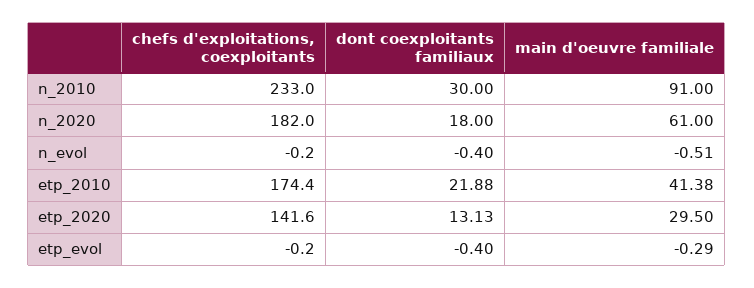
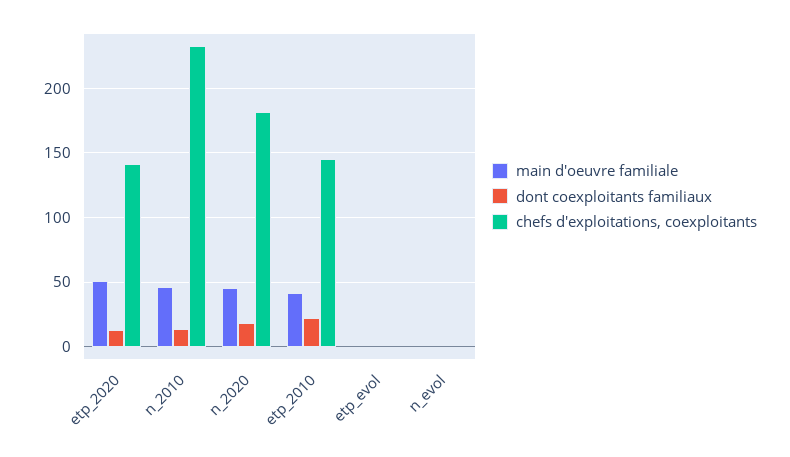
dont coexploitants familiaux, n_2010: 30 -> 15
main d'oeuvre familiale, n_2010: 91 -> 45
main d'oeuvre familiale, n_2020: 61 -> 45
chefs d'exploitations, coexploitants, etp_2010: 174.4 -> 145
main d'oeuvre familiale, etp_2020: 29.5 -> 50

